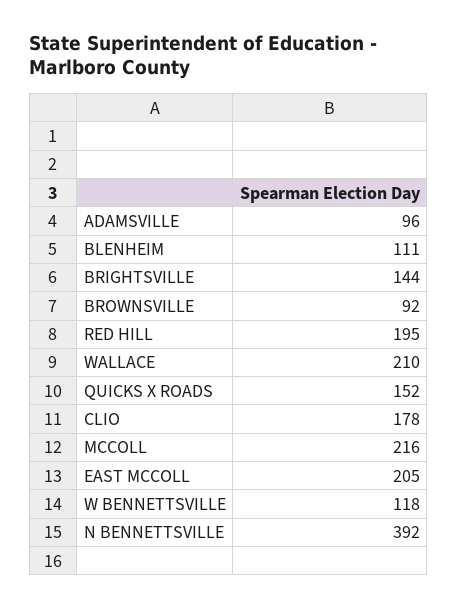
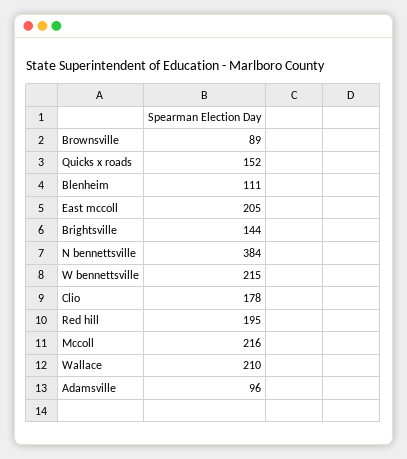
BROWNSVILLE: 92 -> 89
W BENNETTSVILLE: 118 -> 215
N BENNETTSVILLE: 392 -> 384

